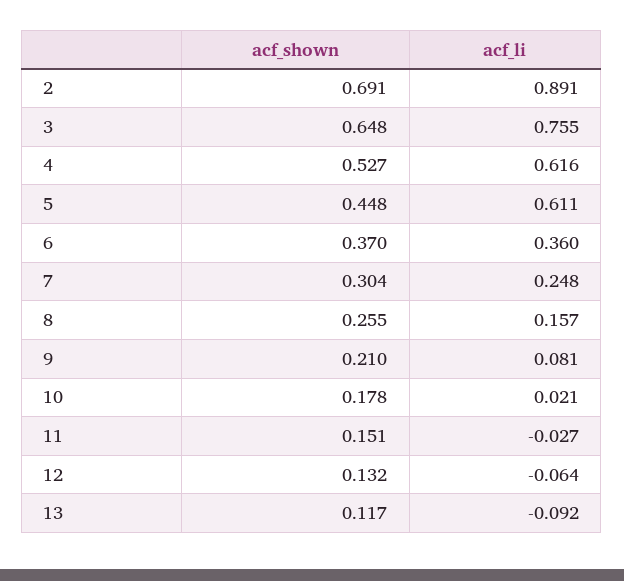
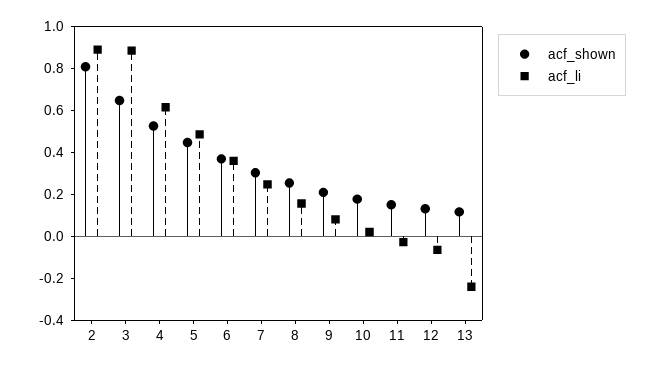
acf_shown, 2: 0.691 -> 0.8
acf_li, 3: 0.755 -> 0.9
acf_li, 5: 0.611 -> 0.5
acf_li, 13: -0.092 -> -0.25

